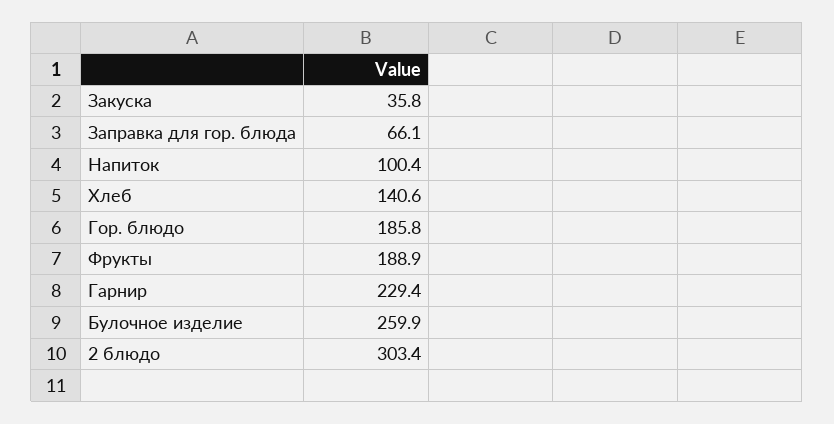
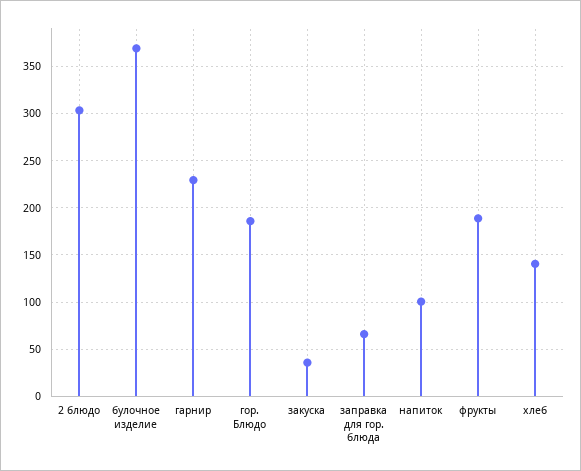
Булочное изделие: 259.9 -> 370

